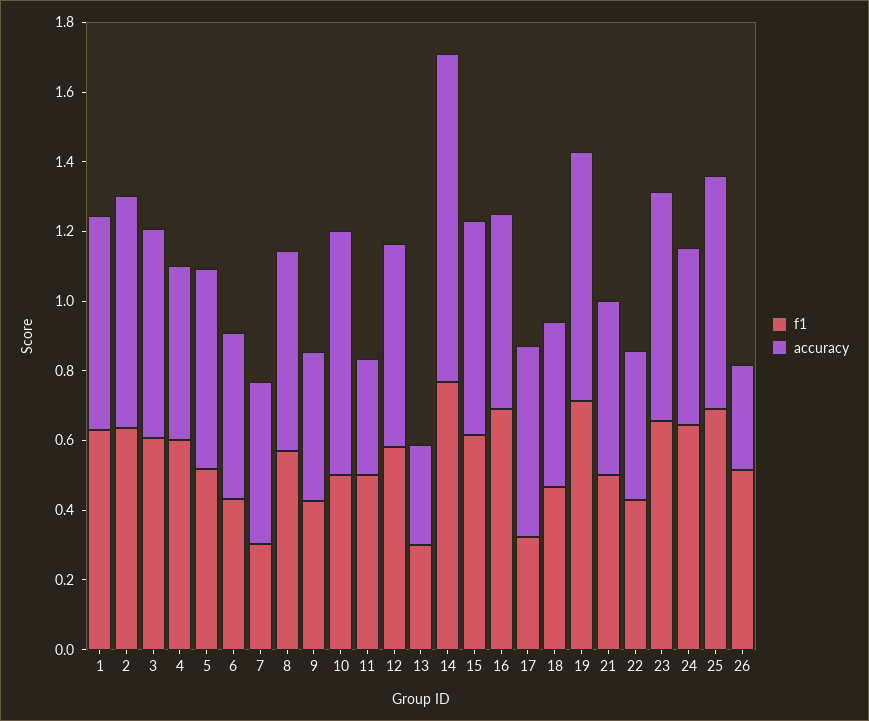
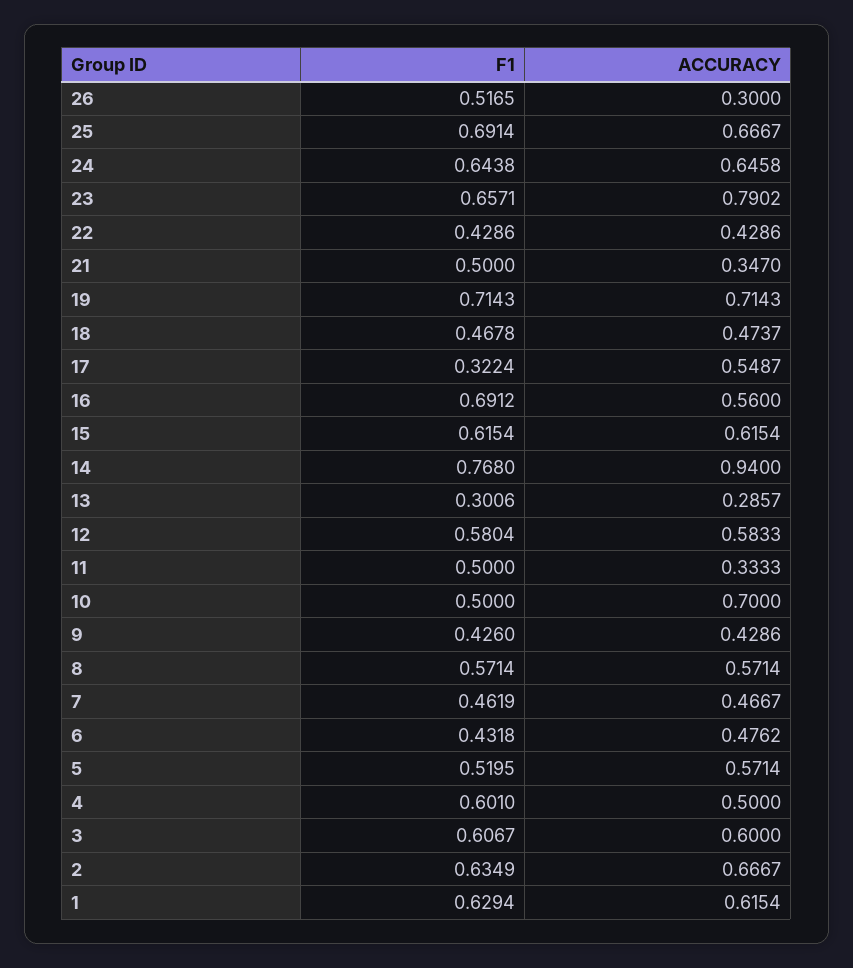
f1, 7: 0.3 -> 0.4619
accuracy, 21: 0.5 -> 0.347
accuracy, 23: 0.65 -> 0.7902
accuracy, 24: 0.5 -> 0.6458

